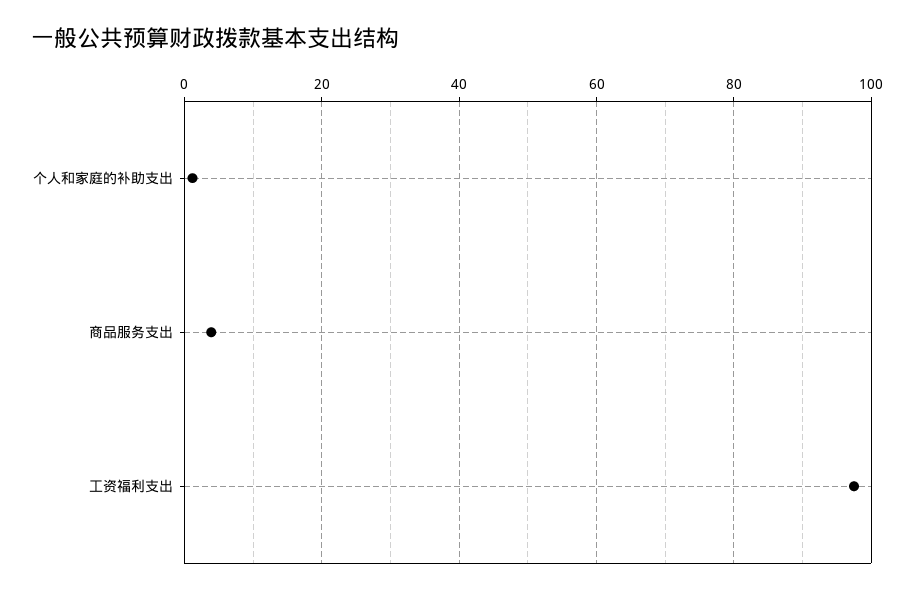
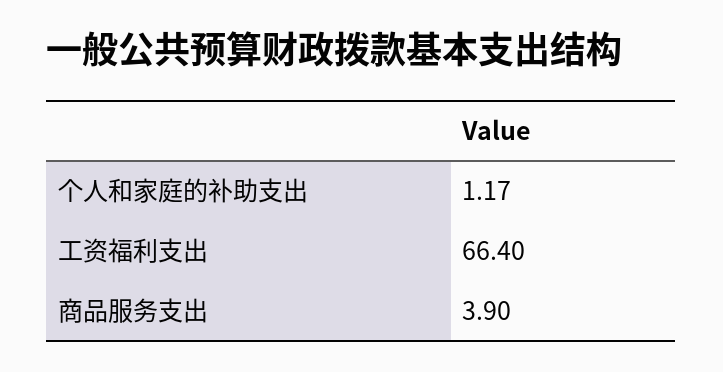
工资福利支出: 98 -> 66.4

